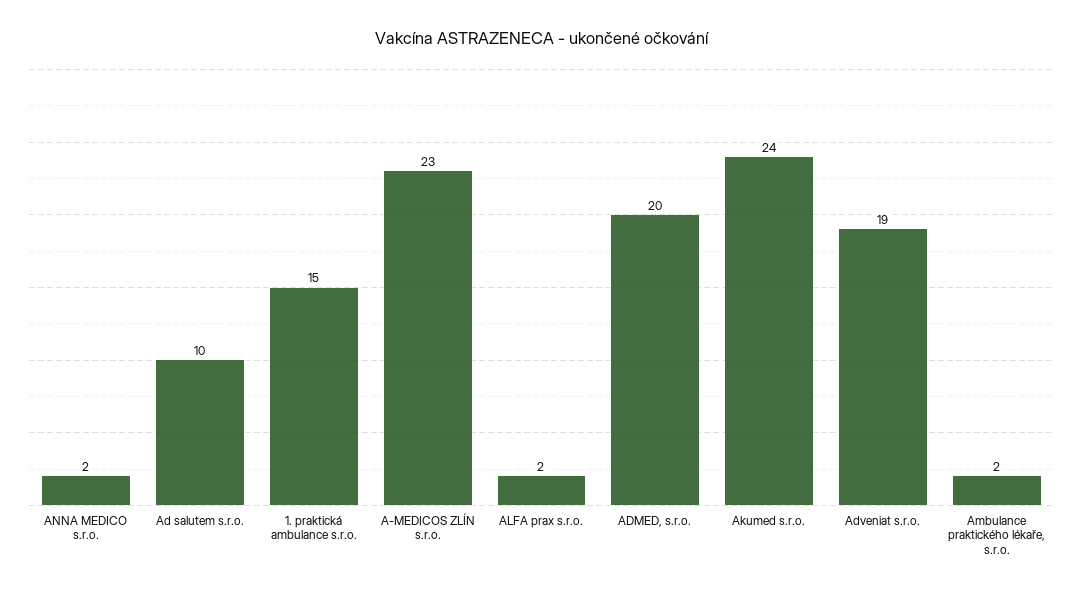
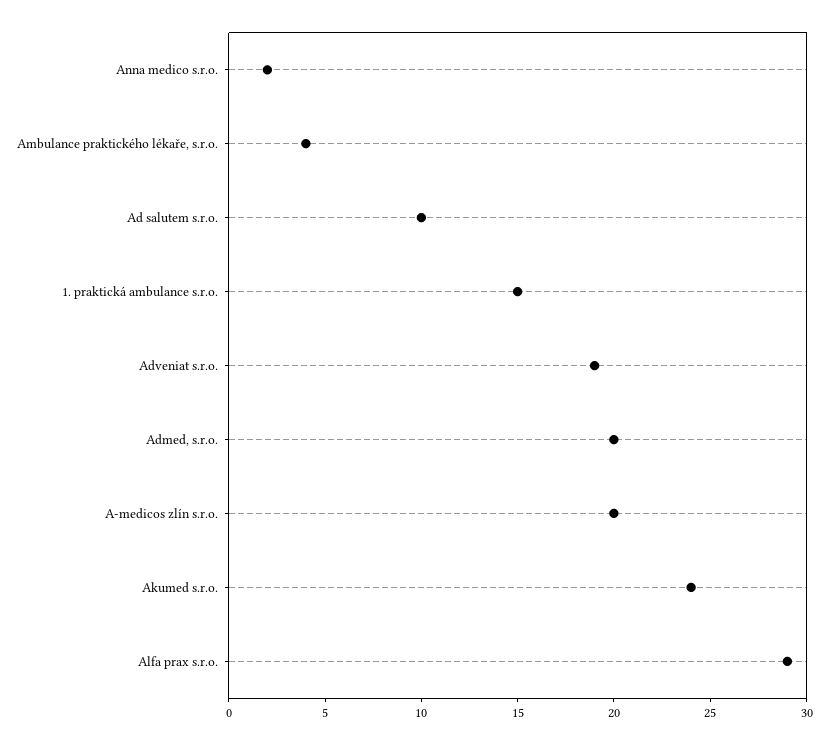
A-MEDICOS ZLÍN s.r.o.: 23 -> 20
ALFA prax s.r.o.: 2 -> 29
Ambulance praktického lékaře, s.r.o.: 2 -> 4

